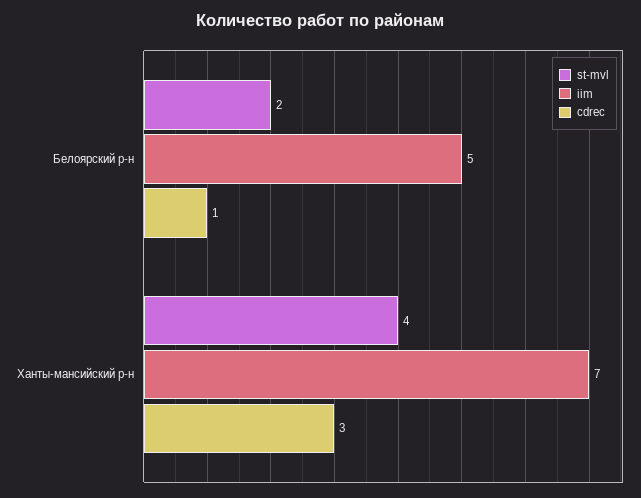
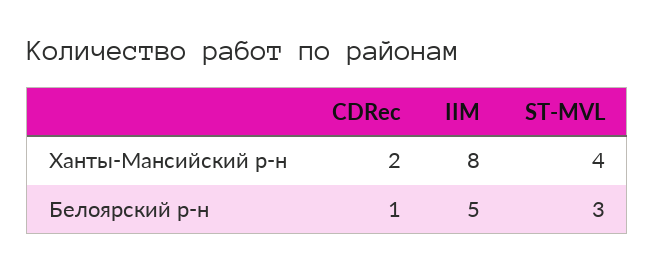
st-mvl, Белоярский р-н: 2 -> 3
iim, Ханты-мансийский р-н: 7 -> 8
cdrec, Ханты-мансийский р-н: 3 -> 2

